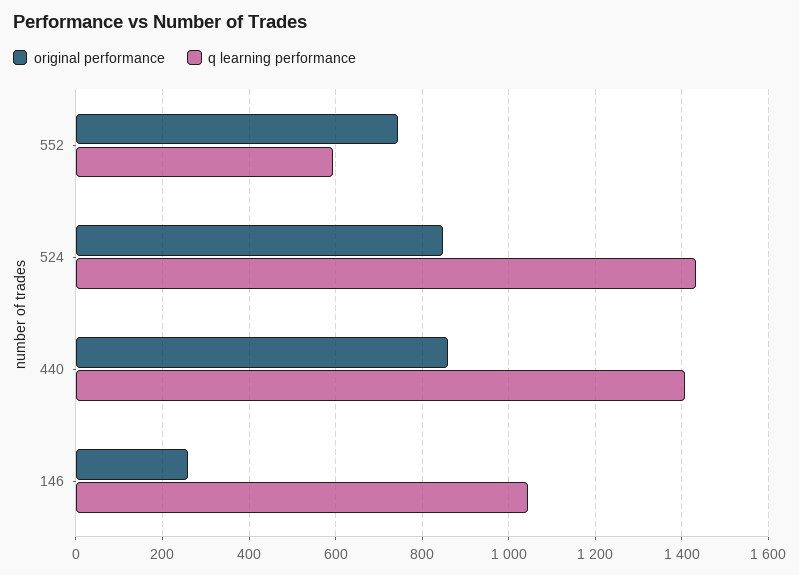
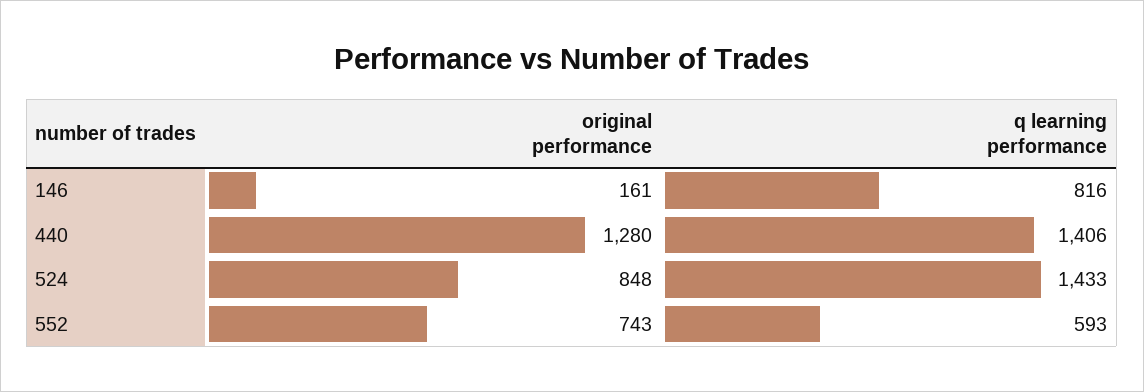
original performance, 440: 860 -> 1280
original performance, 146: 260 -> 161
q learning performance, 146: 1040 -> 816

